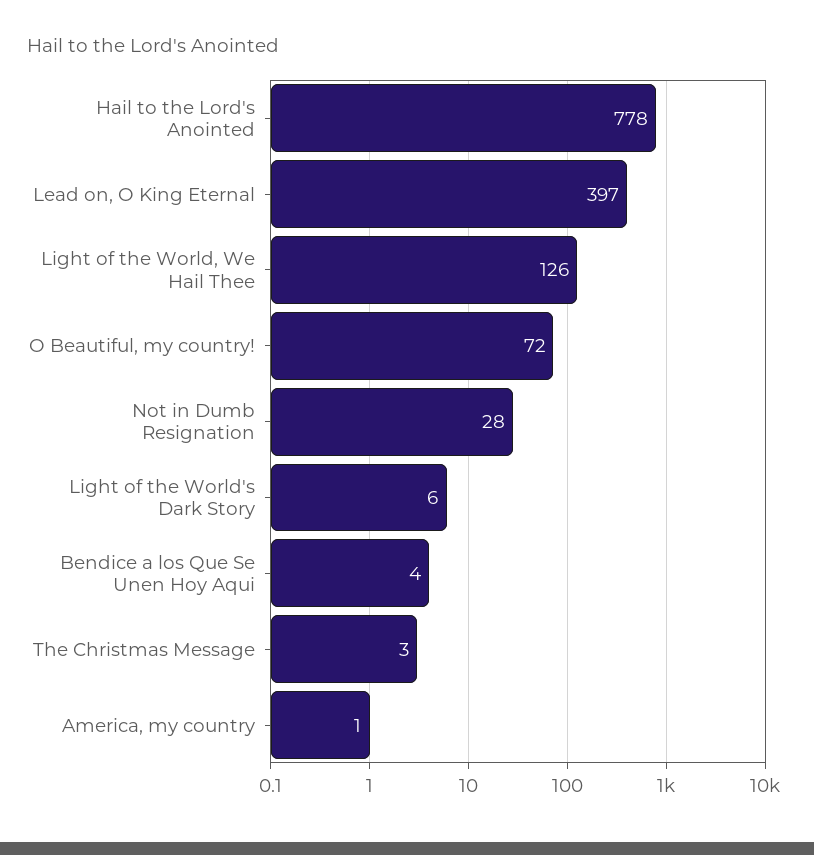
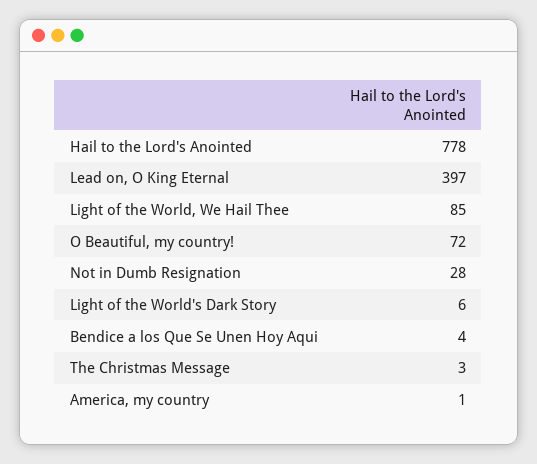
Light of the World, We Hail Thee: 126 -> 85

